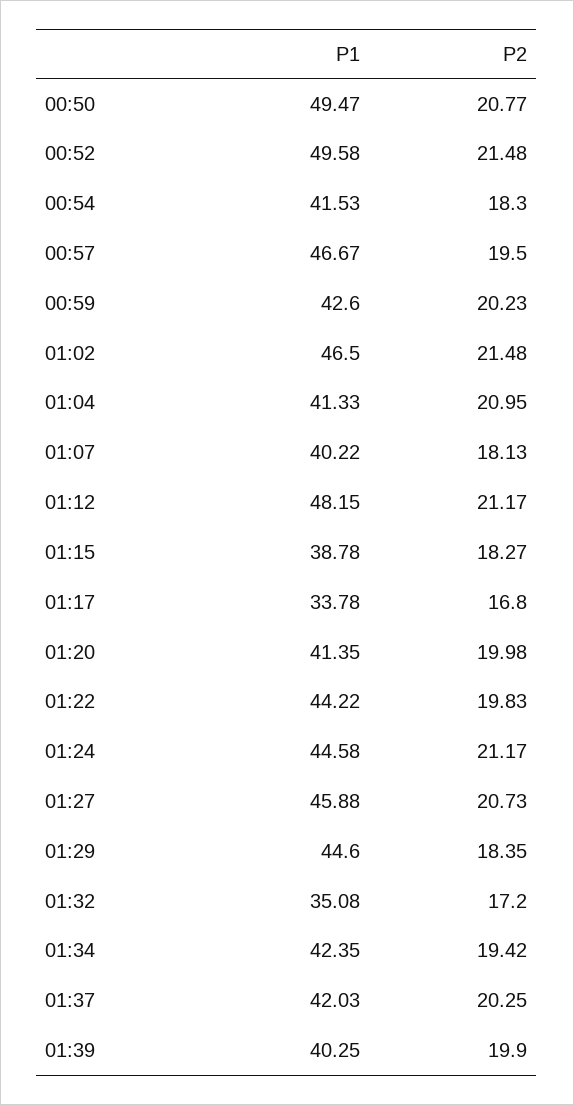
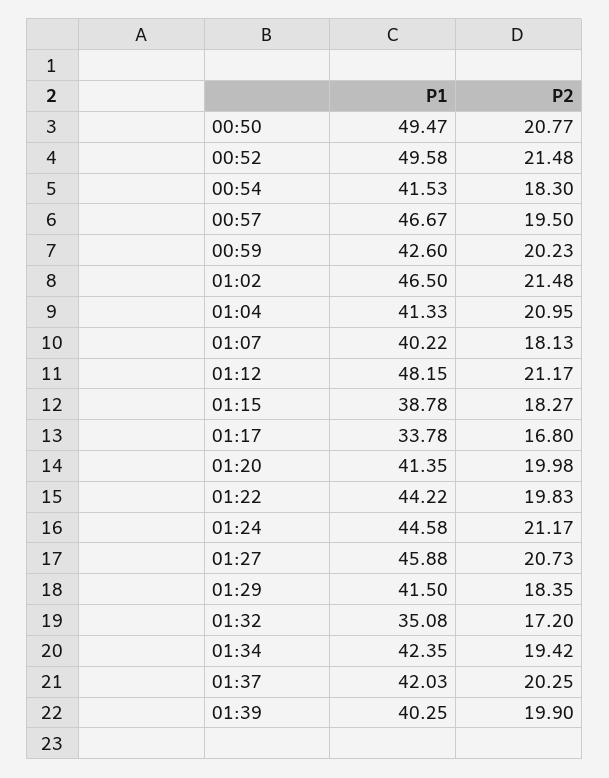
P1, 01:29: 44.6 -> 41.5

